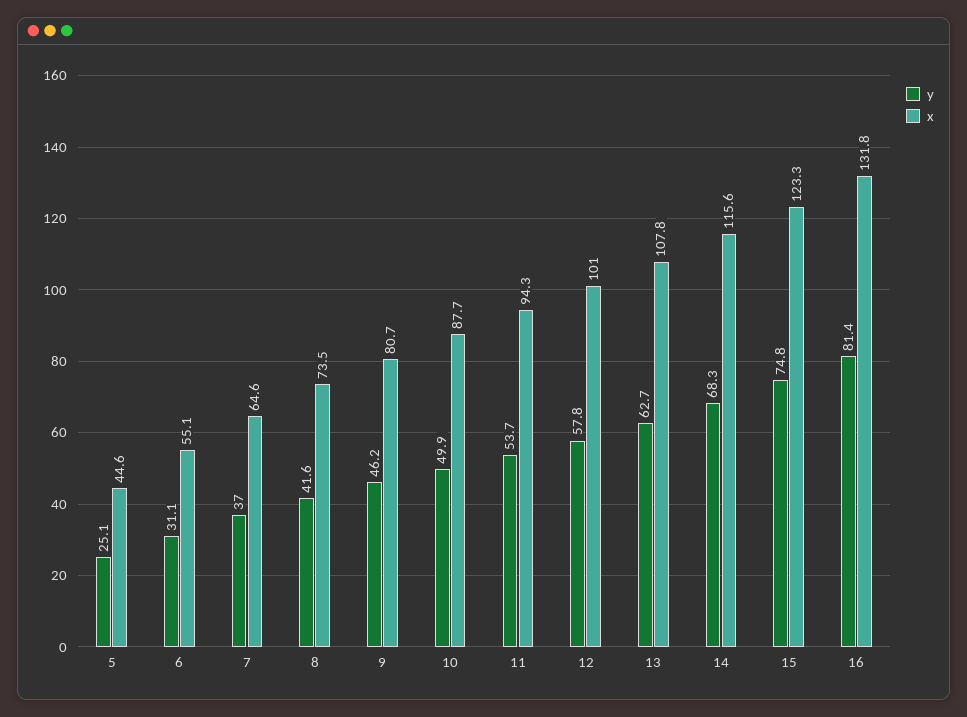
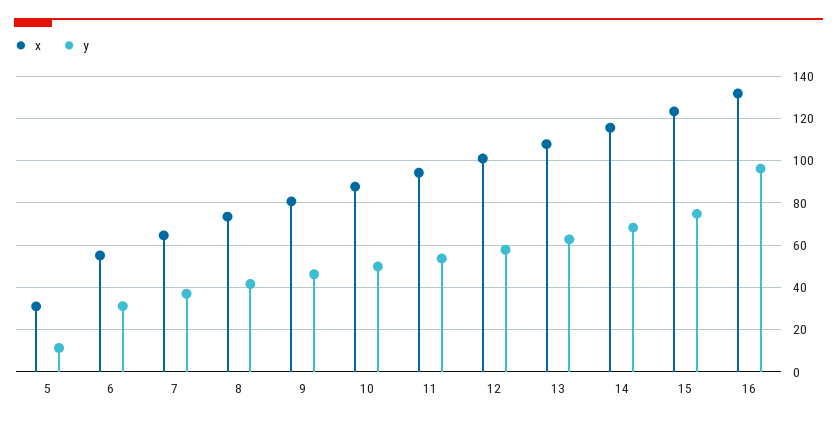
y, 5: 25.1 -> 10
x, 5: 44.6 -> 30
y, 16: 81.4 -> 95

